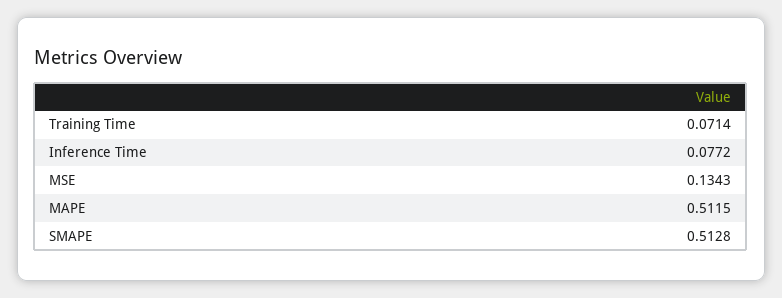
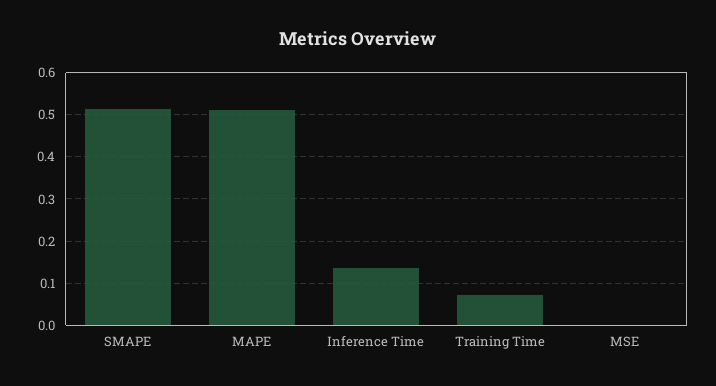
Inference Time: 0.0772 -> 0.14
MSE: 0.1343 -> 0

